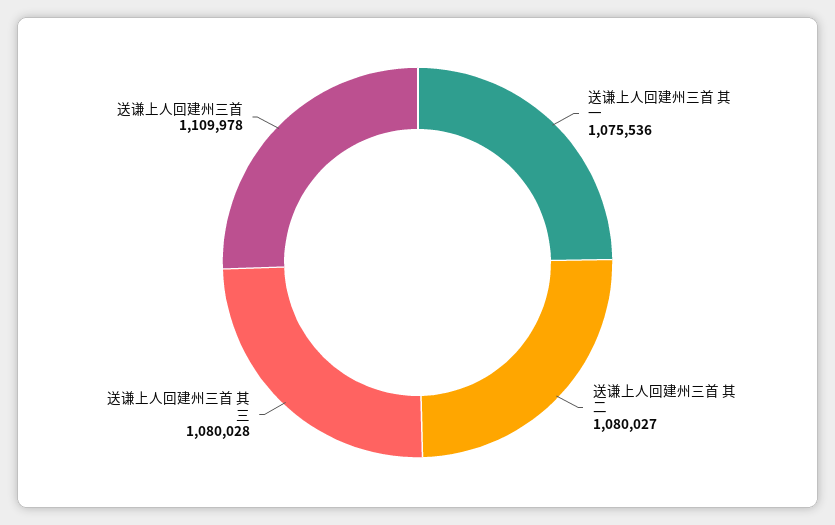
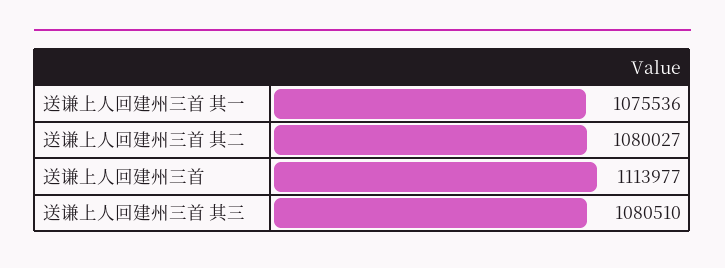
送谦上人回建州三首 其三: 1080028 -> 1080510
送谦上人回建州三首: 1109978 -> 1113977

